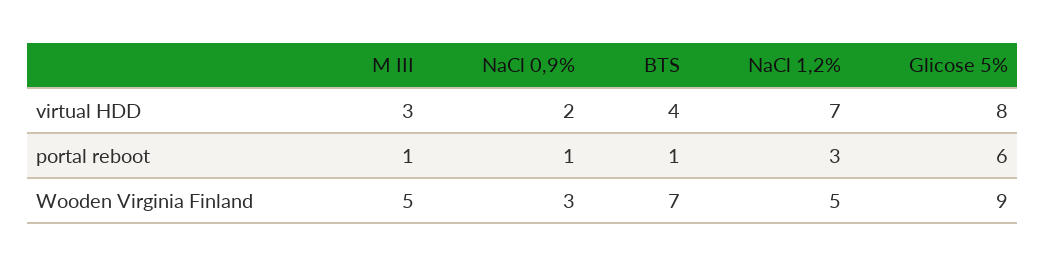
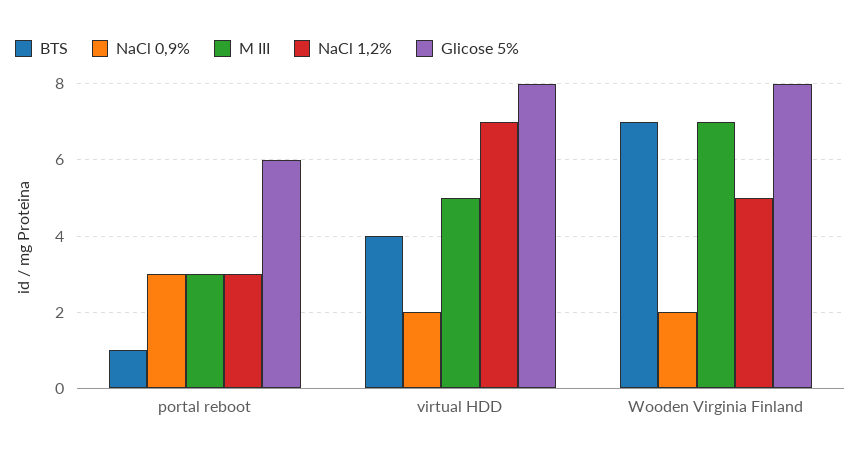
M III, virtual HDD: 3 -> 5
M III, portal reboot: 1 -> 3
NaCl 0,9%, portal reboot: 1 -> 3
M III, Wooden Virginia Finland: 5 -> 7
NaCl 0,9%, Wooden Virginia Finland: 3 -> 2
Glicose 5%, Wooden Virginia Finland: 9 -> 8

